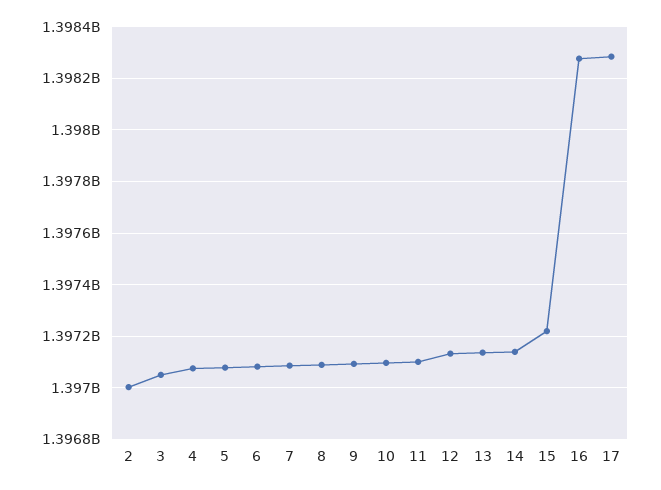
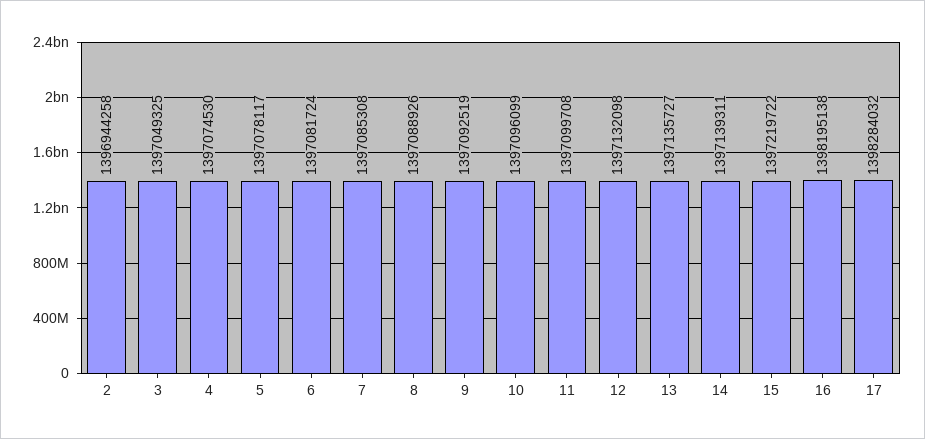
2: 1397000000 -> 1396944258
16: 1398275000 -> 1398195138

